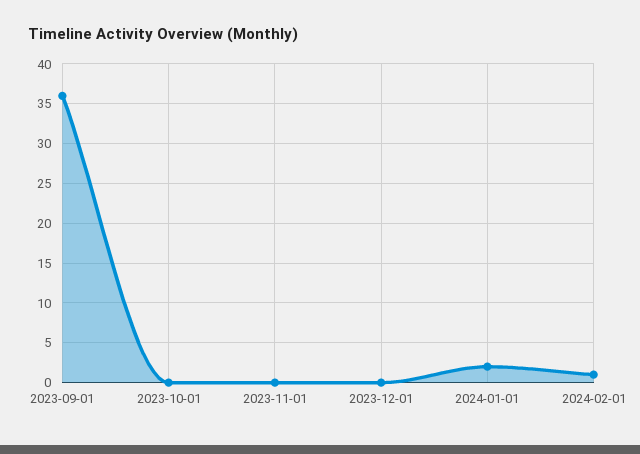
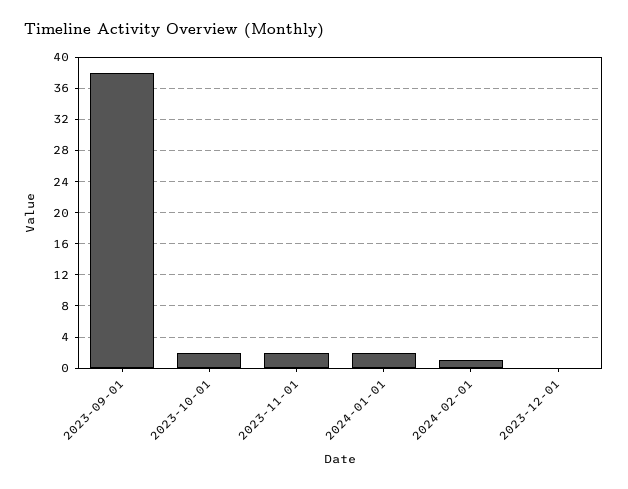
2023-09-01: 36 -> 38
2023-10-01: 0 -> 2
2023-11-01: 0 -> 2

